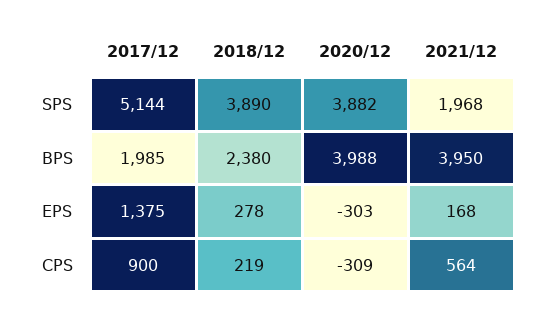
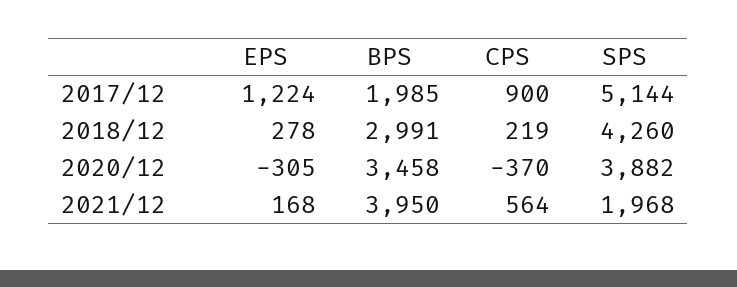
2018/12, SPS: 3890 -> 4260
2018/12, BPS: 2380 -> 2991
2020/12, BPS: 3988 -> 3458
2017/12, EPS: 1375 -> 1224
2020/12, EPS: -303 -> -305
2020/12, CPS: -309 -> -370

